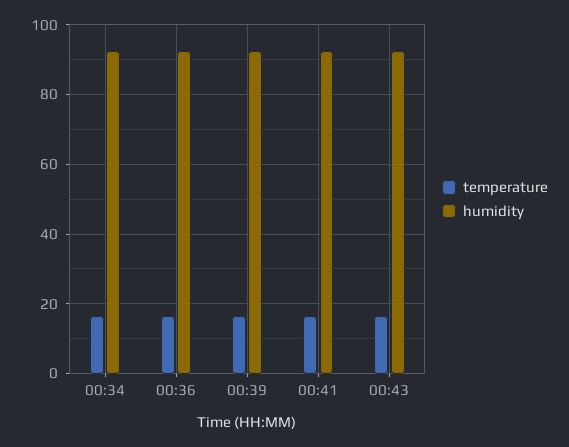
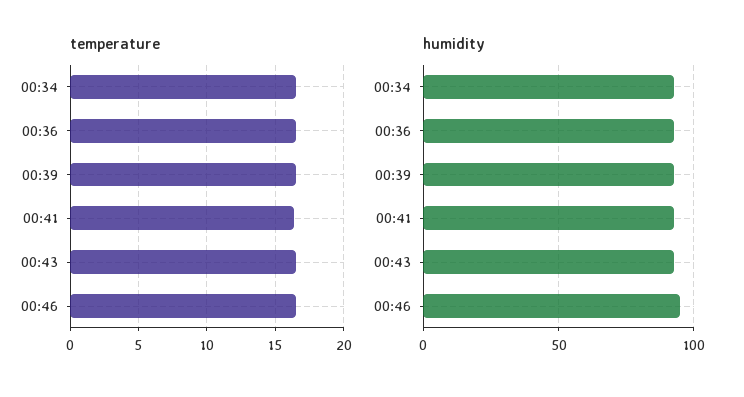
temperature, 00:46: none -> 16.5
humidity, 00:46: none -> 95

